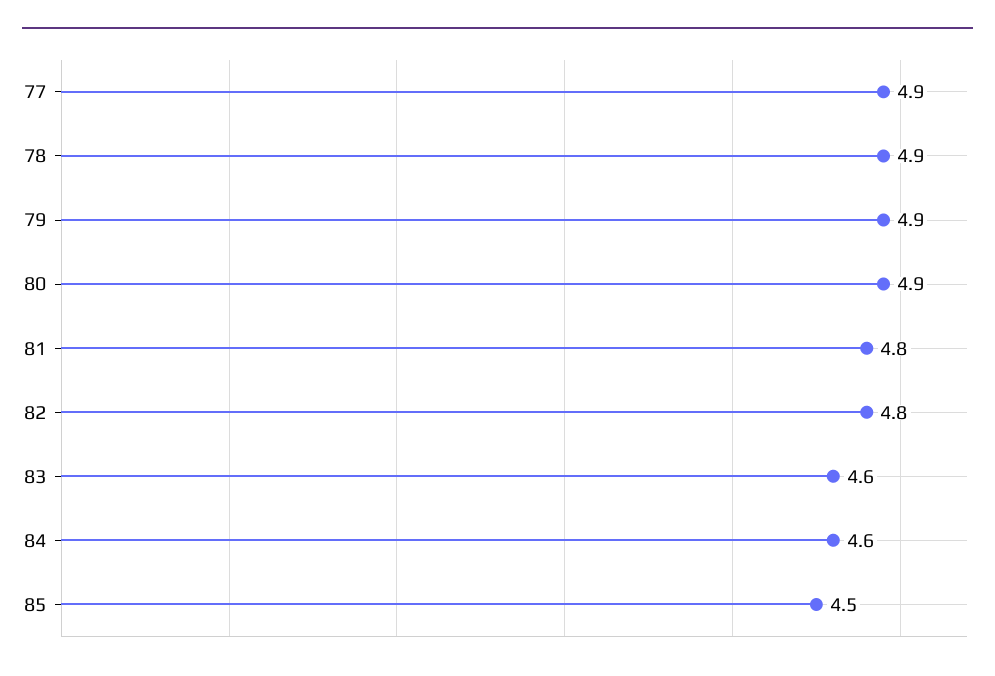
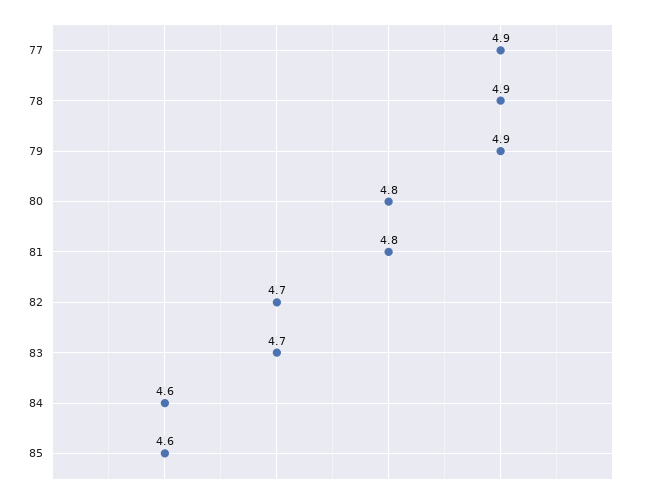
80: 4.9 -> 4.8
82: 4.8 -> 4.7
83: 4.6 -> 4.7
85: 4.5 -> 4.6

